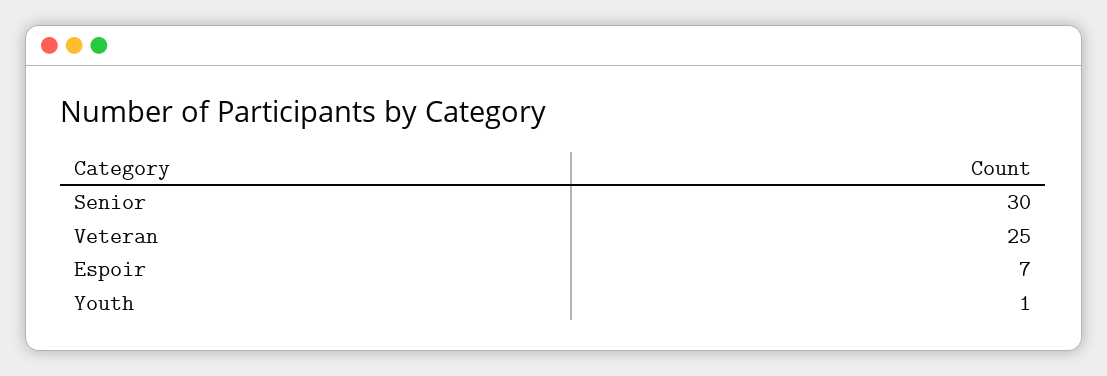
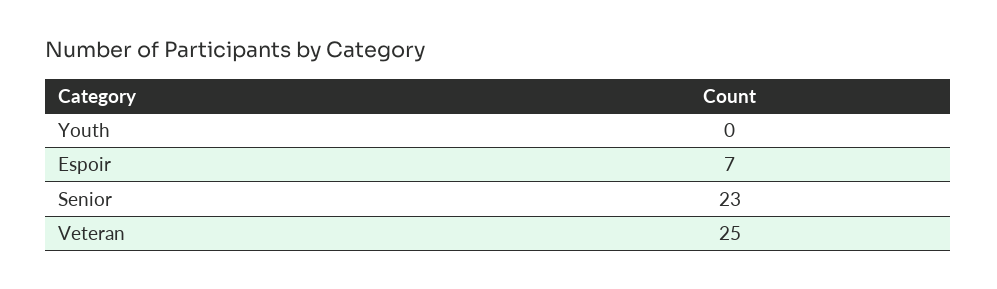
Senior: 30 -> 23
Youth: 1 -> 0

